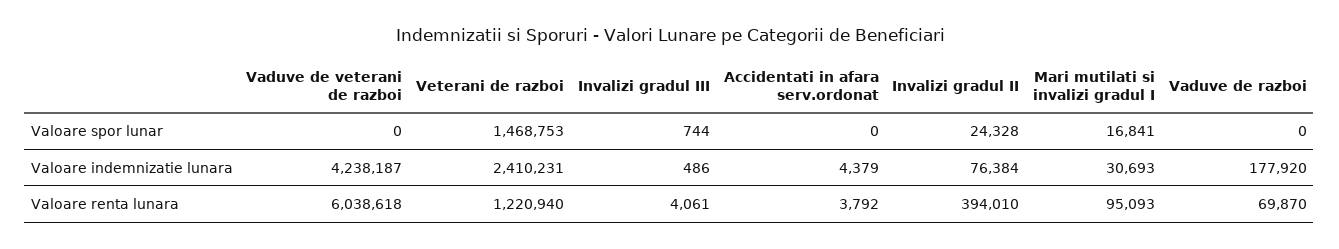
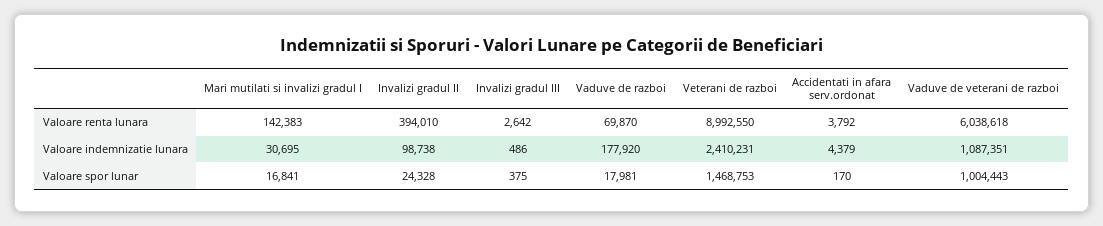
Vaduve de veterani de razboi, Valoare spor lunar: 0 -> 1004443
Invalizi gradul III, Valoare spor lunar: 744 -> 375
Accidentati in afara serv.ordonat, Valoare spor lunar: 0 -> 170
Vaduve de razboi, Valoare spor lunar: 0 -> 17981
Vaduve de veterani de razboi, Valoare indemnizatie lunara: 4238187 -> 1087351
Invalizi gradul II, Valoare indemnizatie lunara: 76384 -> 98738
Mari mutilati si invalizi gradul I, Valoare indemnizatie lunara: 30693 -> 30695
Veterani de razboi, Valoare renta lunara: 1220940 -> 8992550
Invalizi gradul III, Valoare renta lunara: 4061 -> 2642
Mari mutilati si invalizi gradul I, Valoare renta lunara: 95093 -> 142383

